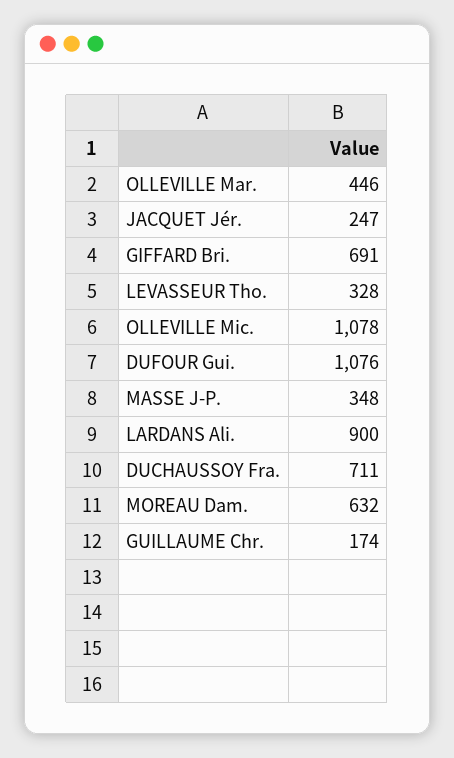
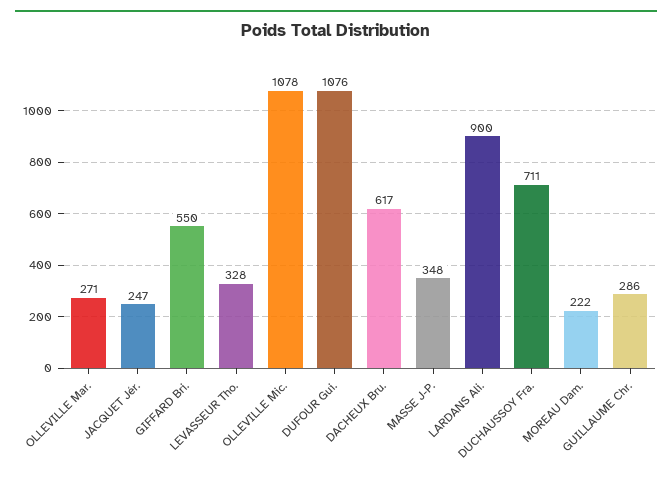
OLLEVILLE Mar.: 446 -> 271
GIFFARD Bri.: 691 -> 550
MOREAU Dam.: 632 -> 222
GUILLAUME Chr.: 174 -> 286
DACHEUX Bru.: none -> 617

